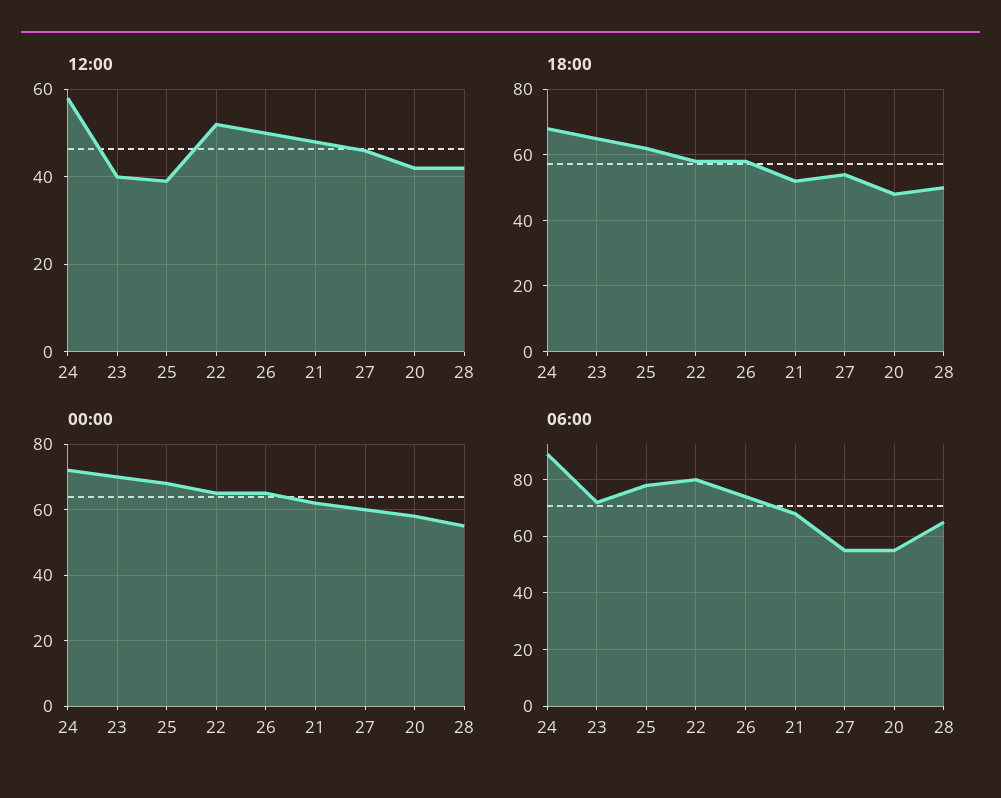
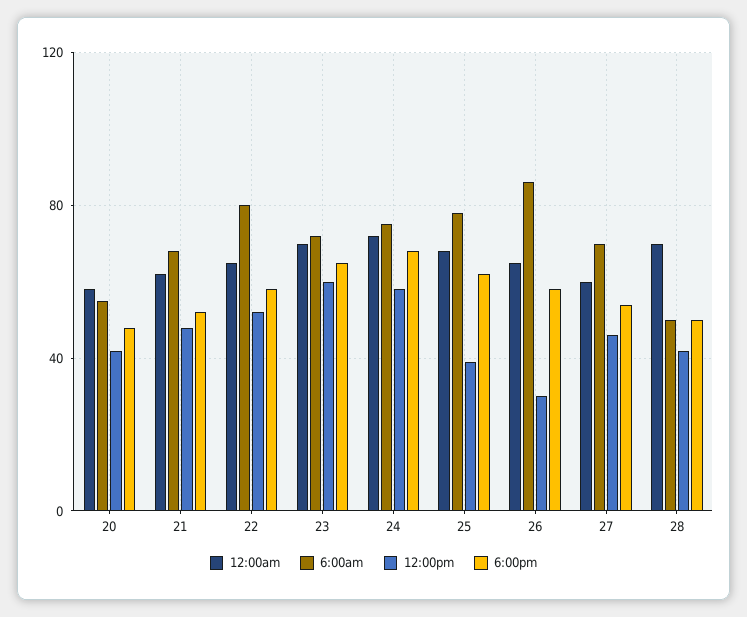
12:00, 23: 40 -> 60
12:00, 26: 50 -> 30
00:00, 28: 55 -> 70
06:00, 24: 90 -> 75
06:00, 26: 75 -> 85
06:00, 27: 55 -> 70
06:00, 28: 65 -> 50

